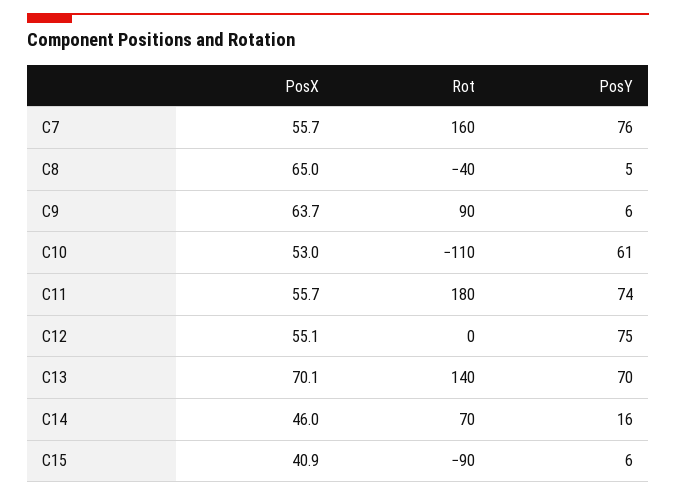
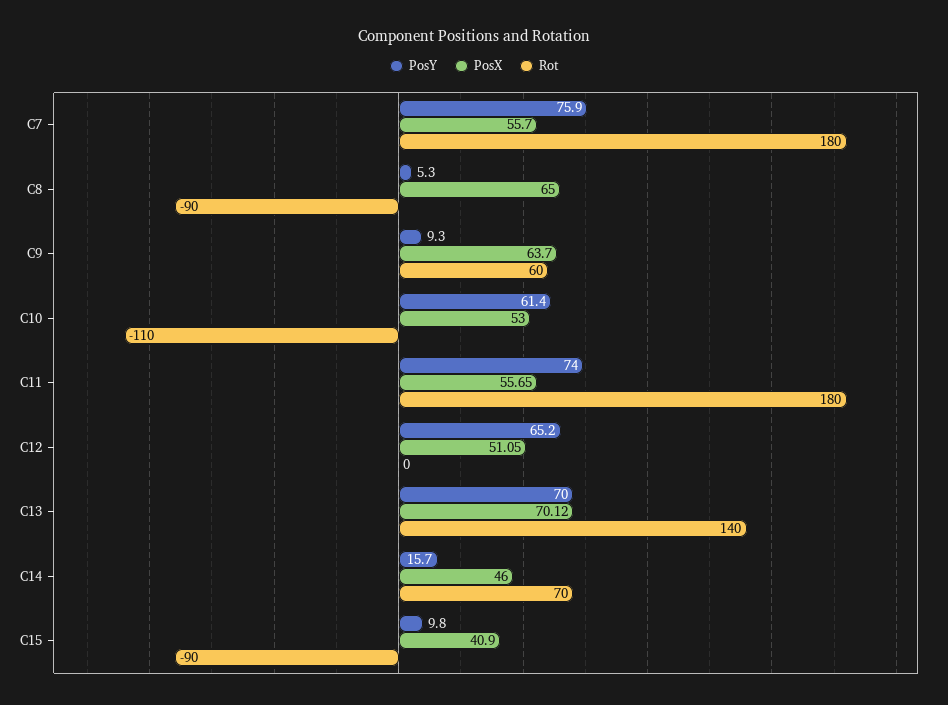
Rot, C7: 160 -> 180
Rot, C8: -40 -> -90
Rot, C9: 90 -> 60
PosY, C9: 6 -> 9.3
PosX, C12: 55.1 -> 51.05
PosY, C12: 75 -> 65.2
PosY, C15: 6 -> 9.8

